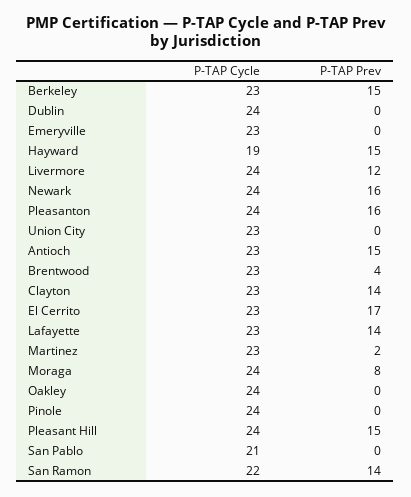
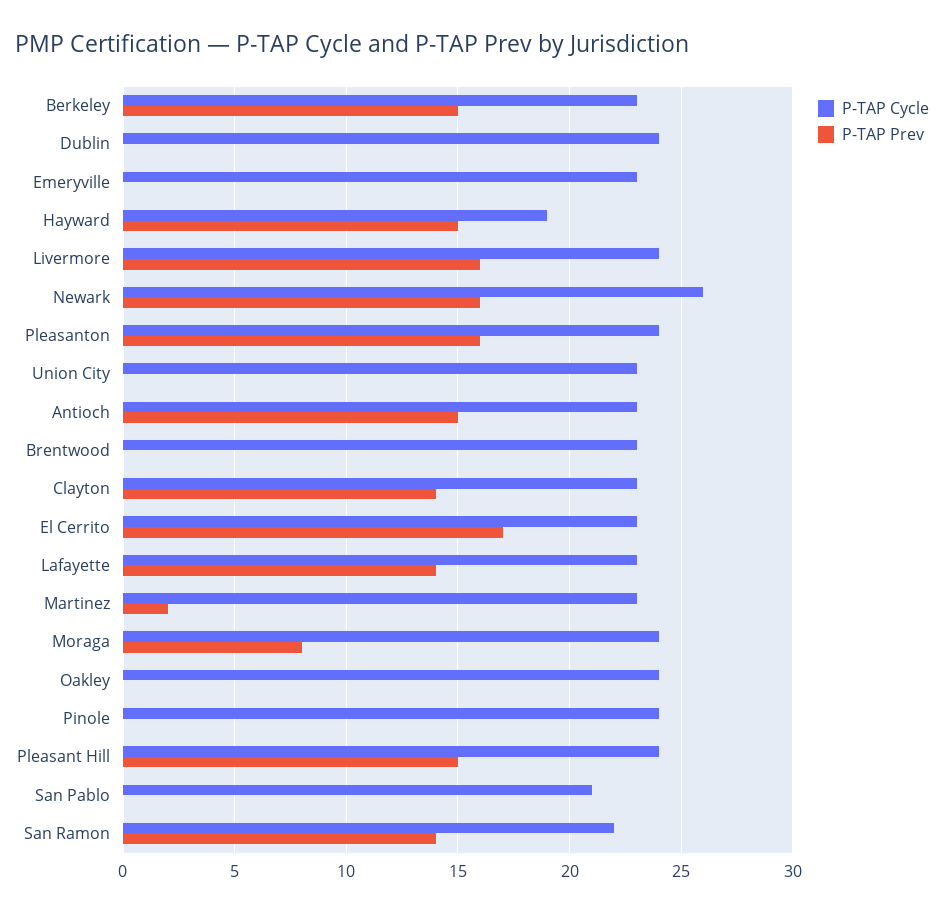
P-TAP Prev, Livermore: 12 -> 16
P-TAP Cycle, Newark: 24 -> 26
P-TAP Prev, Brentwood: 4 -> 0

